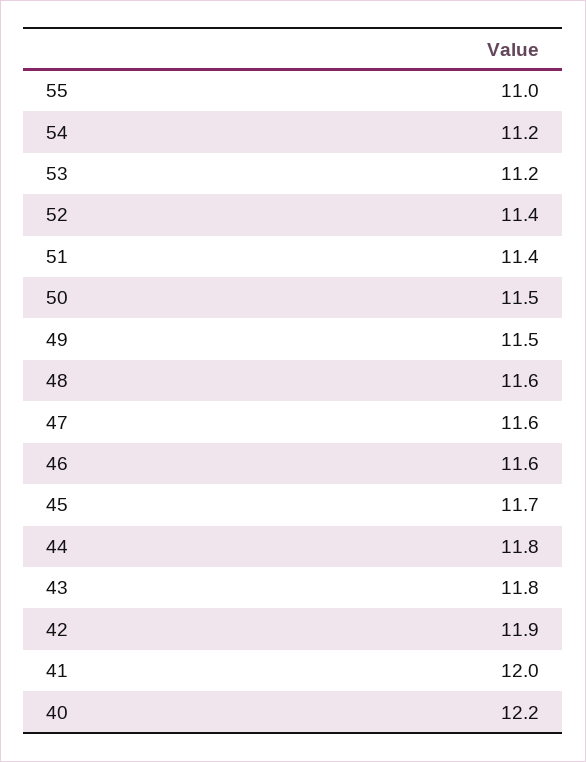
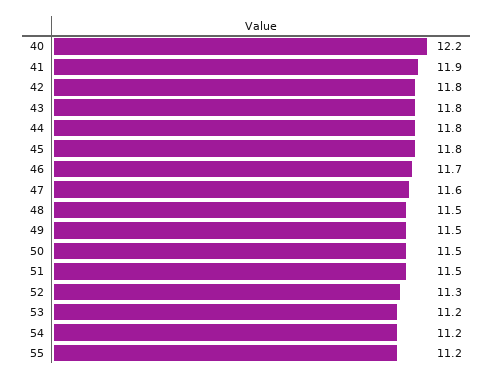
55: 11 -> 11.2
52: 11.4 -> 11.3
51: 11.4 -> 11.5
48: 11.6 -> 11.5
46: 11.6 -> 11.7
45: 11.7 -> 11.8
42: 11.9 -> 11.8
41: 12 -> 11.9

